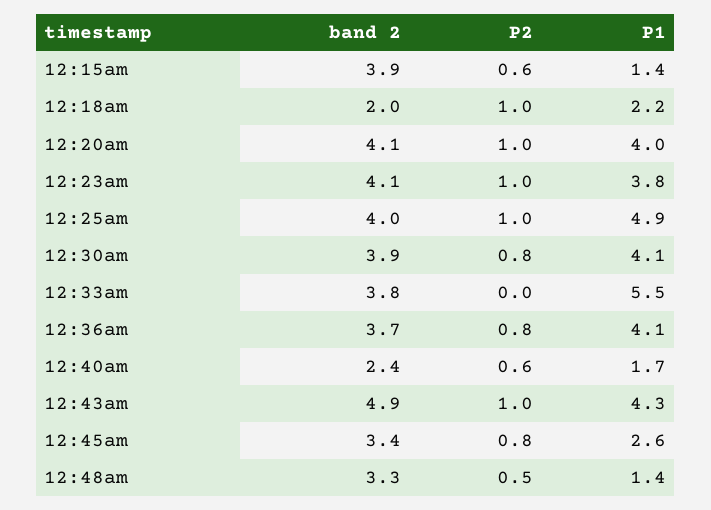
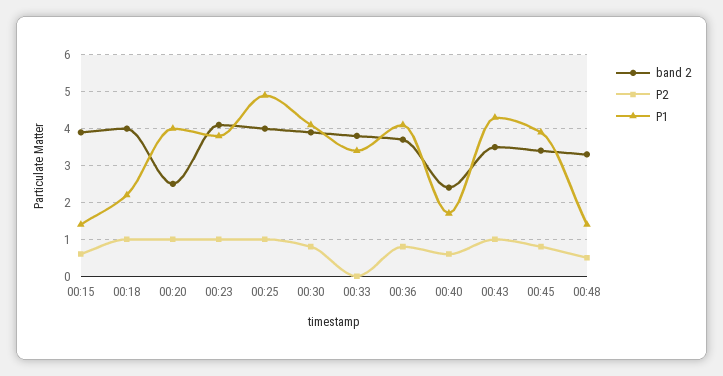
band 2, 12:18am: 2 -> 4
band 2, 12:20am: 4.1 -> 2.5
P1, 12:33am: 5.5 -> 3.5
band 2, 12:43am: 4.9 -> 3.5
P1, 12:45am: 2.6 -> 4

